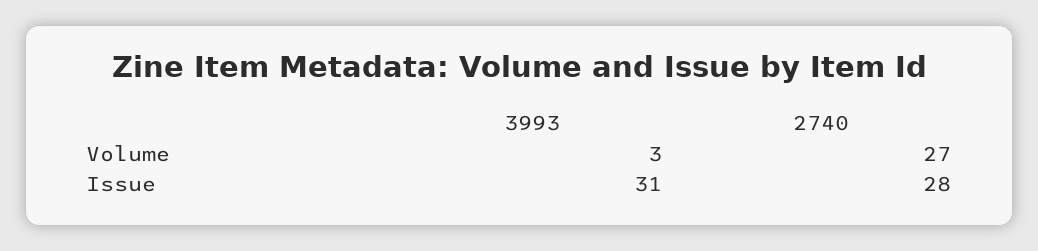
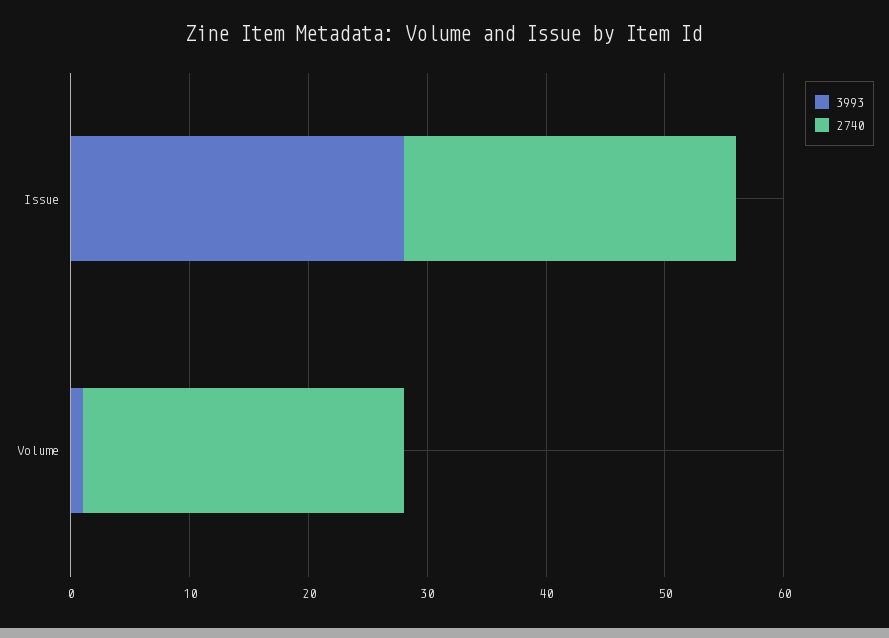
3993, Volume: 3 -> 1
3993, Issue: 31 -> 28

